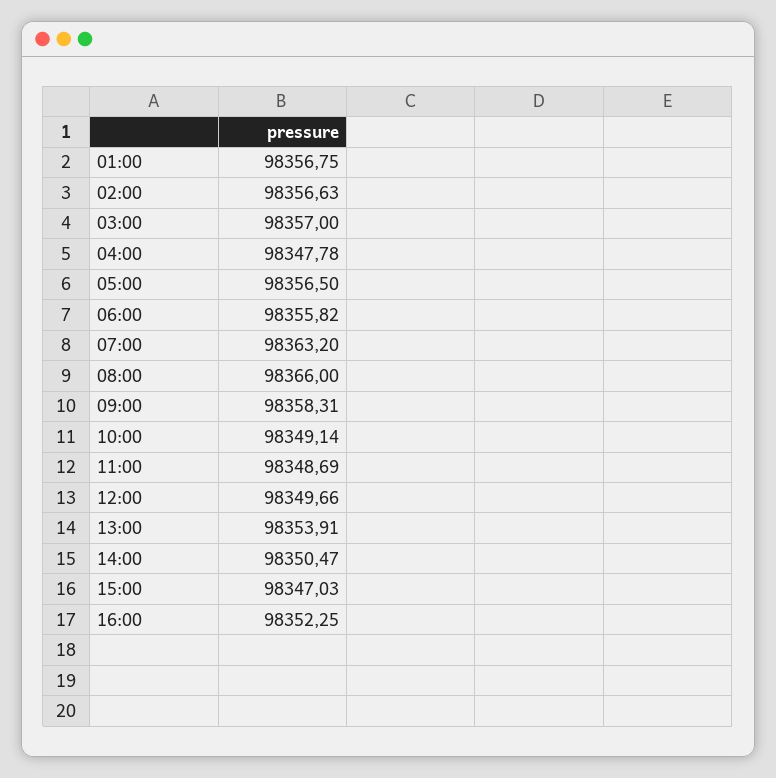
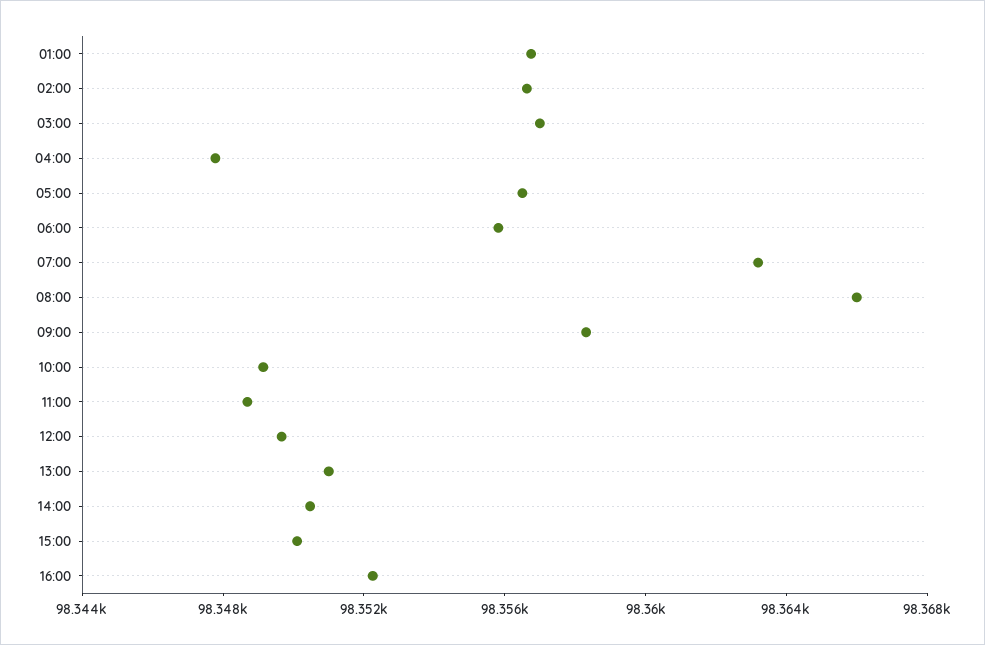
13:00: 98353.91 -> 98351
15:00: 98347.03 -> 98350

